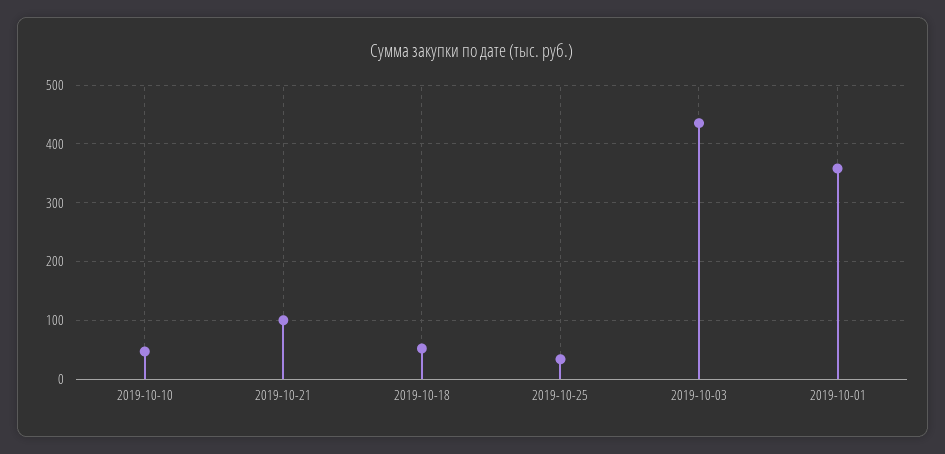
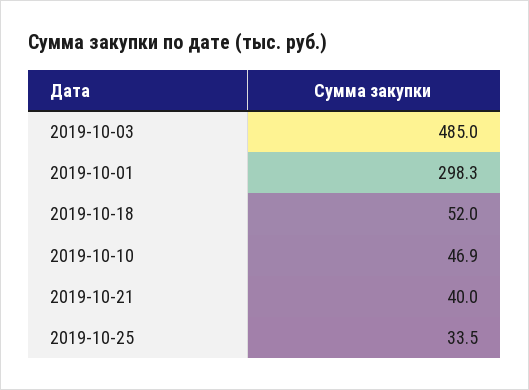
2019-10-21: 100 -> 40
2019-10-03: 440 -> 485
2019-10-01: 360 -> 298.3

